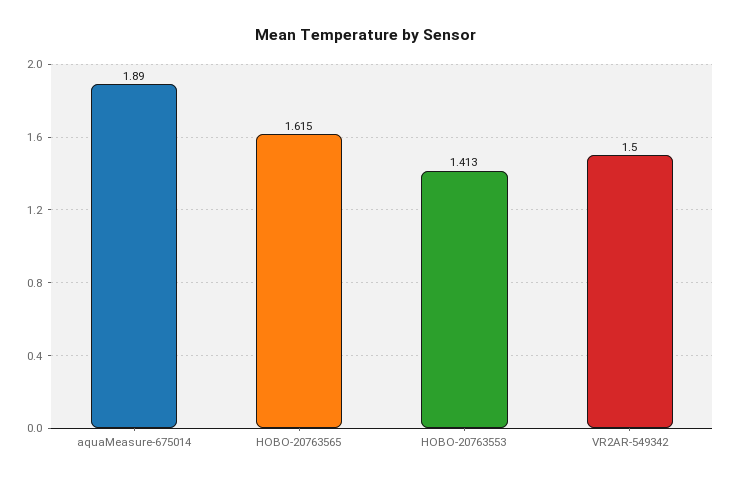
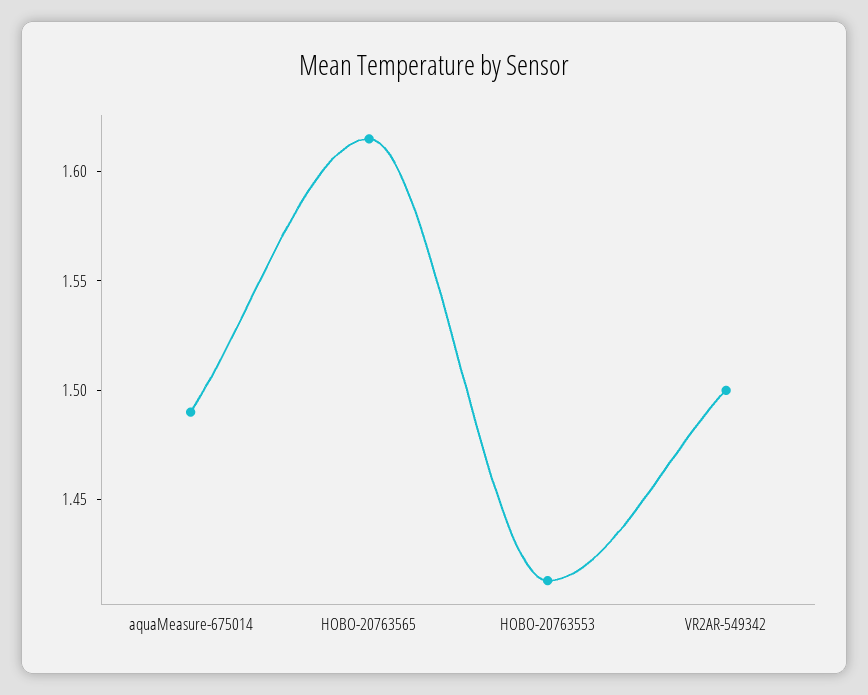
aquaMeasure-675014: 1.89 -> 1.49

